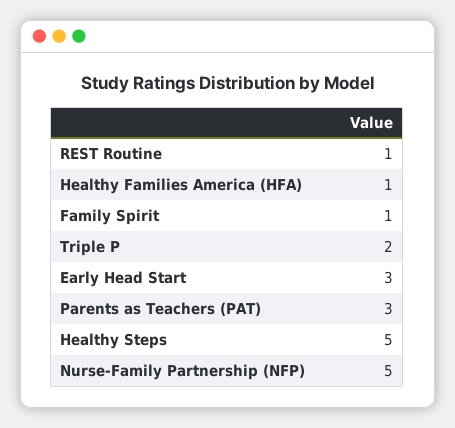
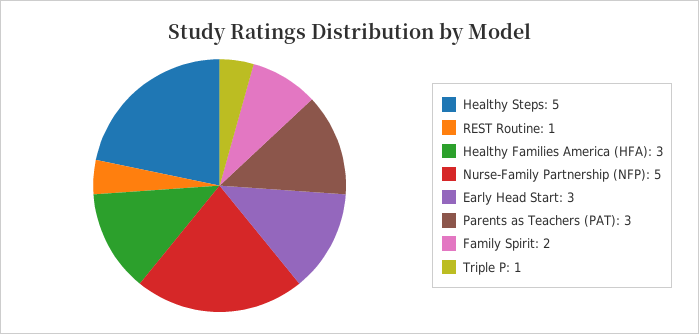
Healthy Families America (HFA): 1 -> 3
Family Spirit: 1 -> 2
Triple P: 2 -> 1

